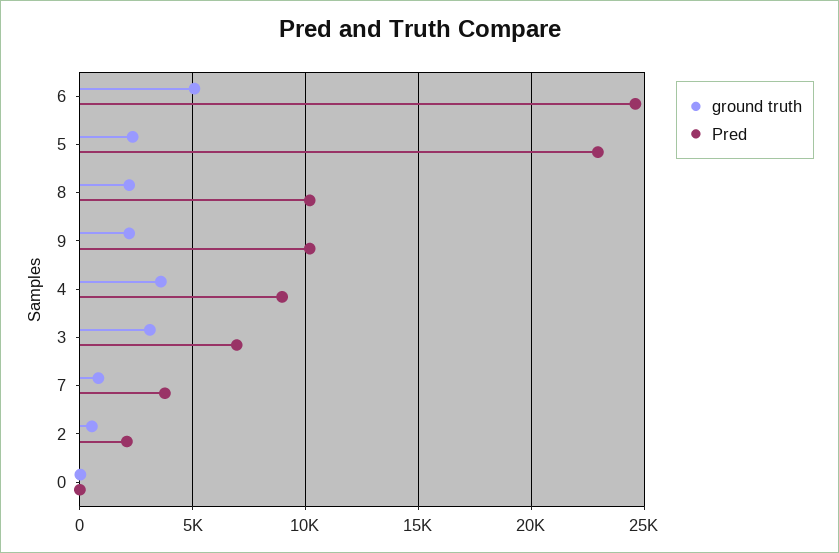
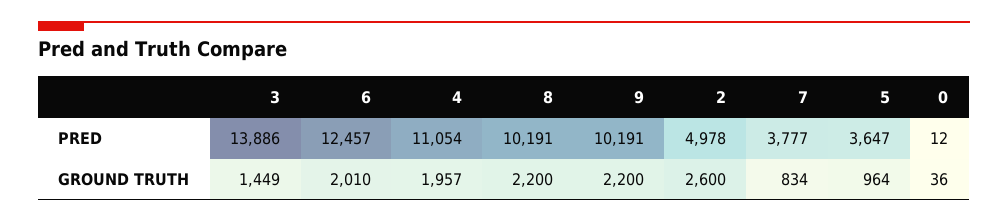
ground truth, 6: 5000 -> 2010
Pred, 6: 24500 -> 12457
ground truth, 5: 2500 -> 964
Pred, 5: 23000 -> 3647
ground truth, 4: 3500 -> 1957
Pred, 4: 9000 -> 11054
ground truth, 3: 3000 -> 1449
Pred, 3: 7000 -> 13886
ground truth, 2: 500 -> 2600
Pred, 2: 2000 -> 4978

